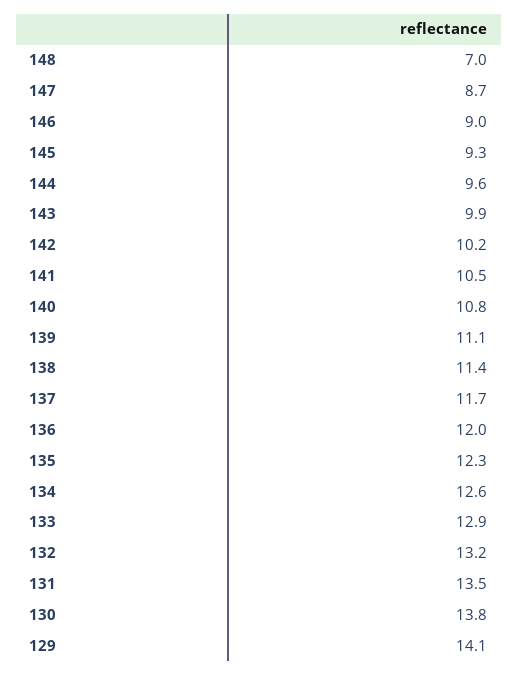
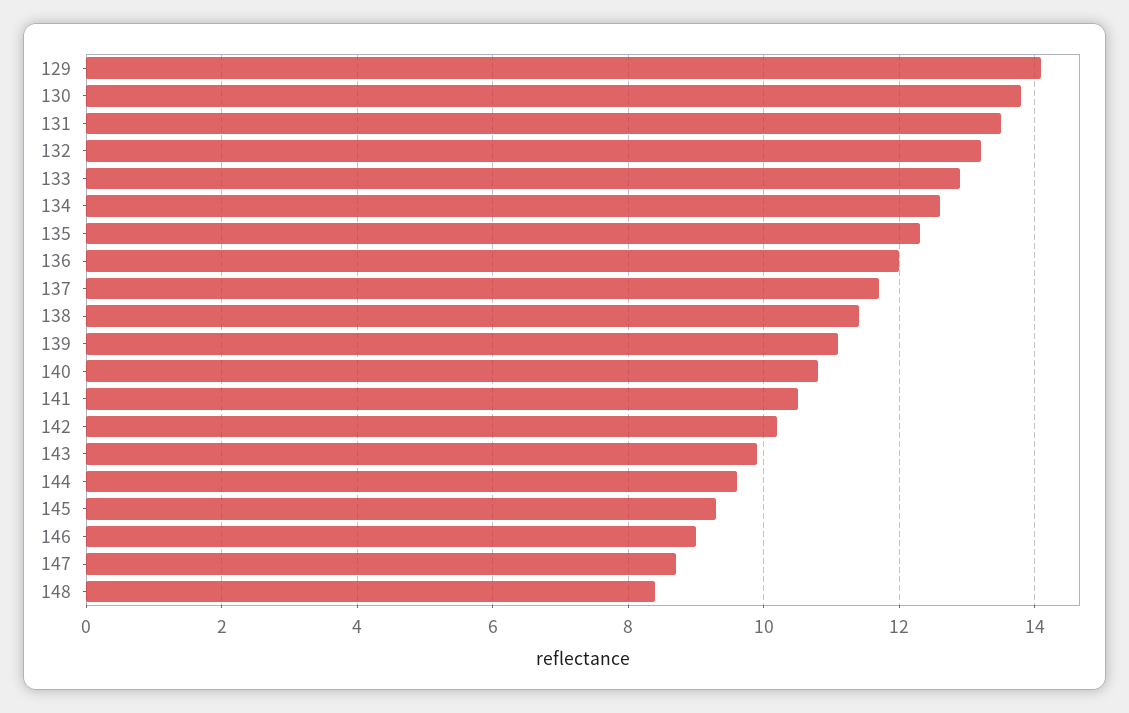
148: 7 -> 8.5

